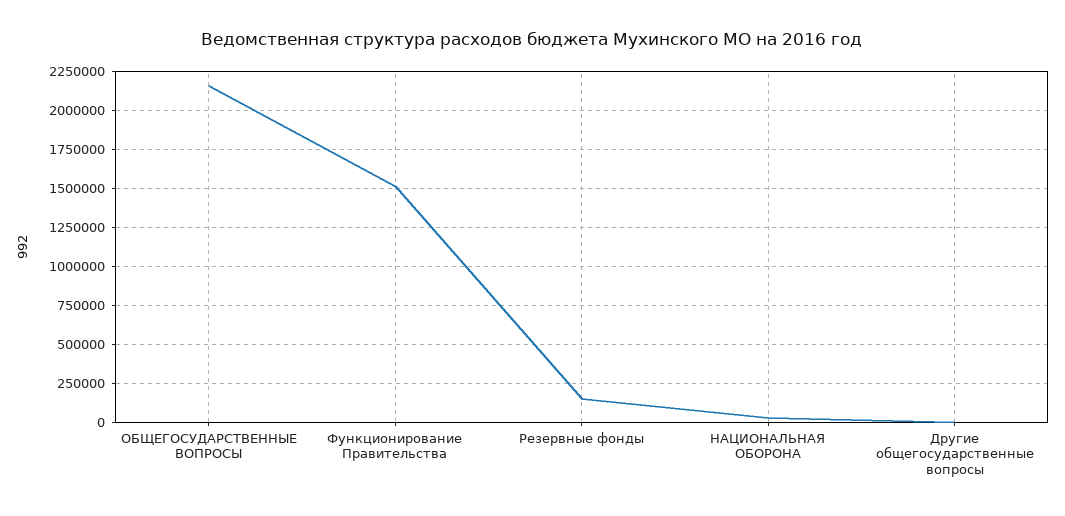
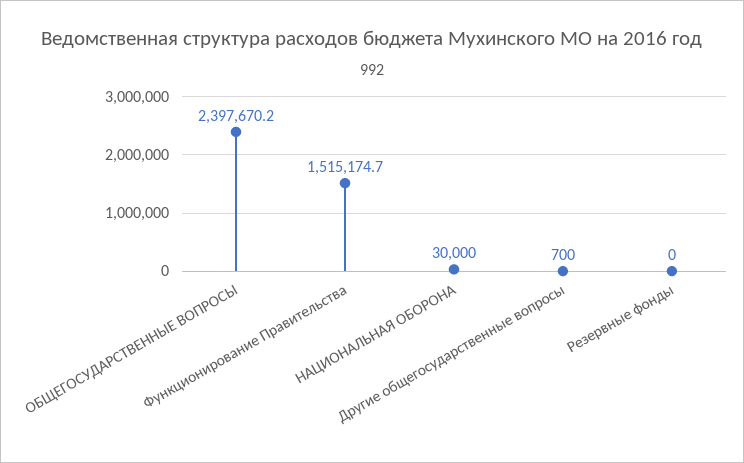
ОБЩЕГОСУДАРСТВЕННЫЕ ВОПРОСЫ: 2150000 -> 2397670.2
Резервные фонды: 150000 -> 0

